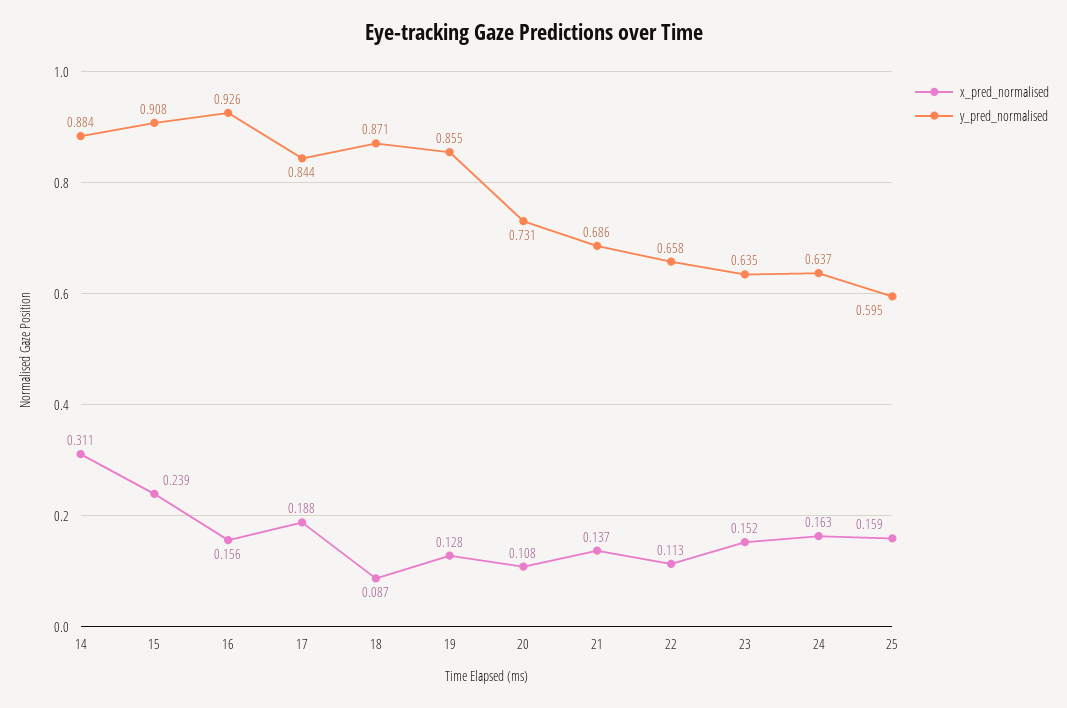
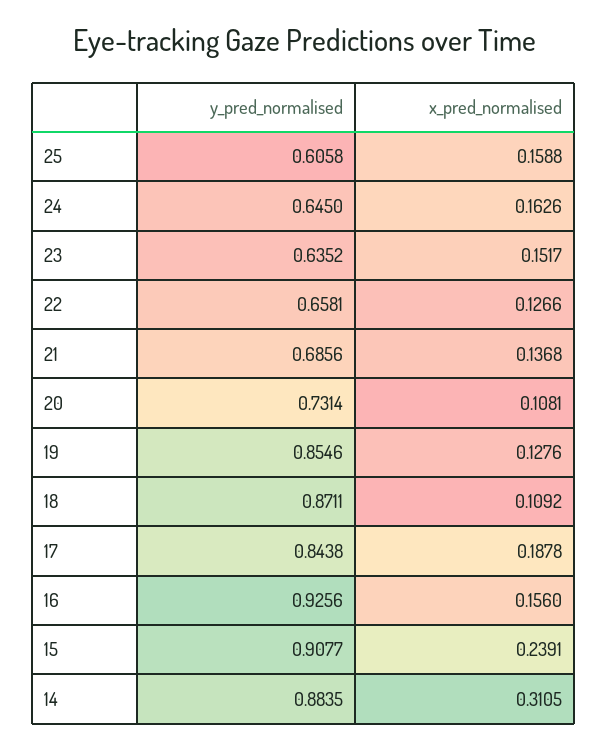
x_pred_normalised, 18: 0.087 -> 0.1092
x_pred_normalised, 22: 0.113 -> 0.1266
y_pred_normalised, 24: 0.637 -> 0.645
y_pred_normalised, 25: 0.595 -> 0.6058

